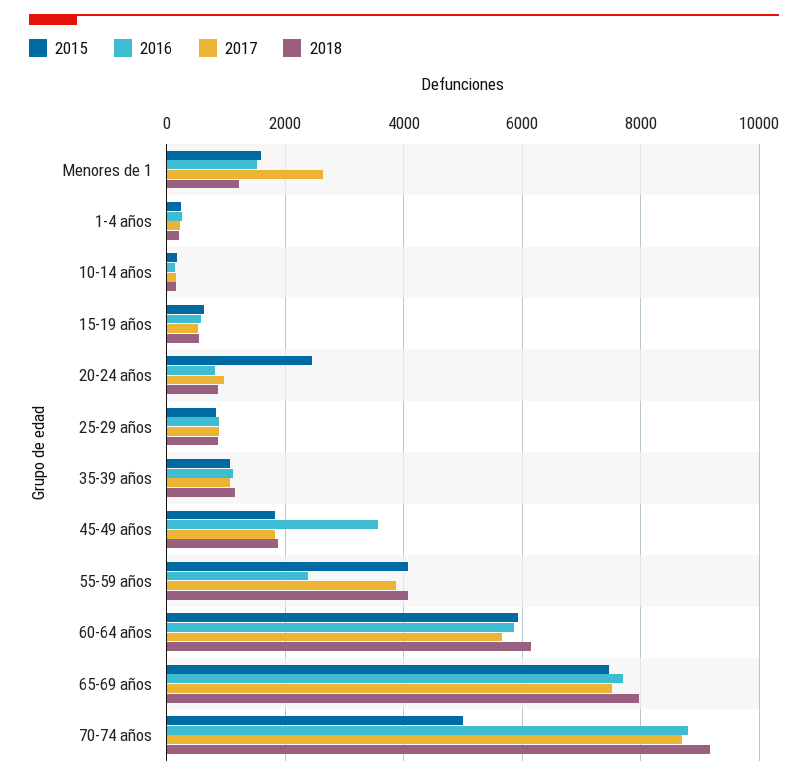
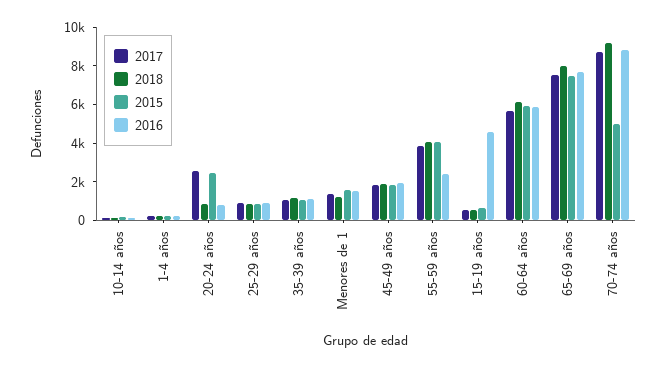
2017, Menores de 1: 2600 -> 1500
2016, 15-19 años: 600 -> 4500
2017, 20-24 años: 1000 -> 2500
2016, 45-49 años: 3600 -> 2000

